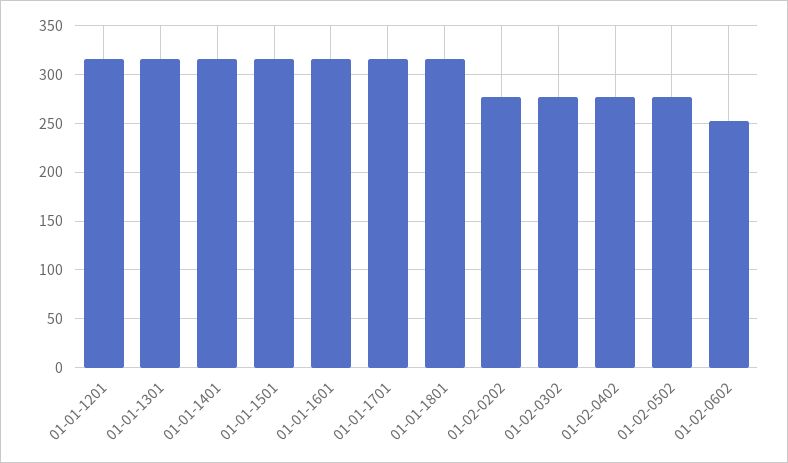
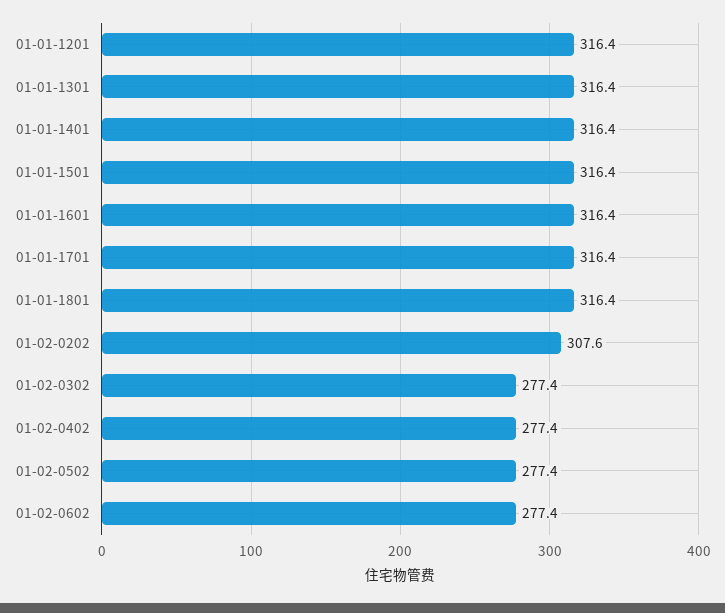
01-02-0202: 280 -> 307.6
01-02-0602: 250 -> 277.4

